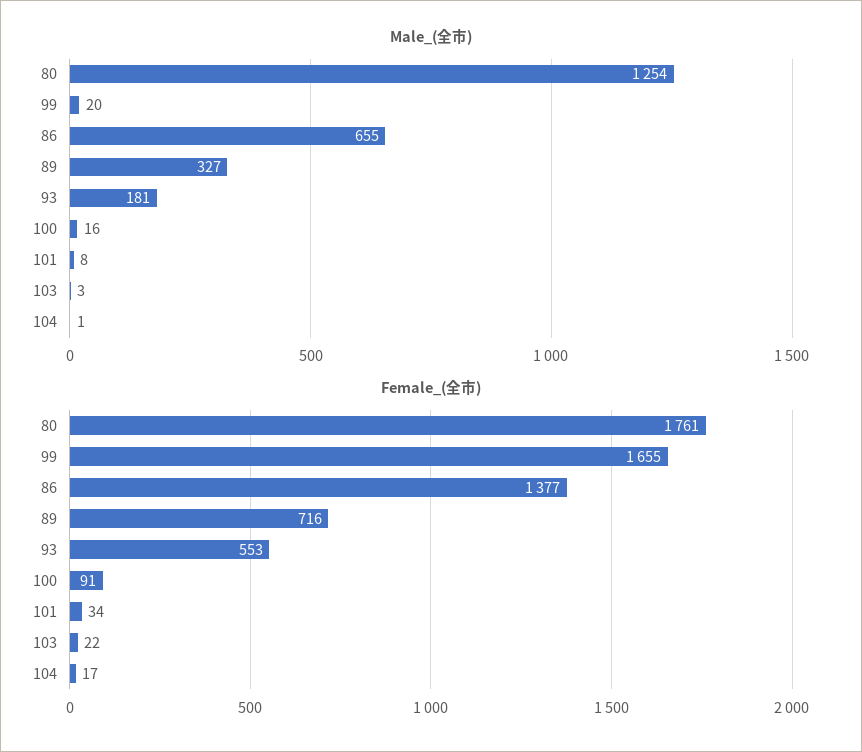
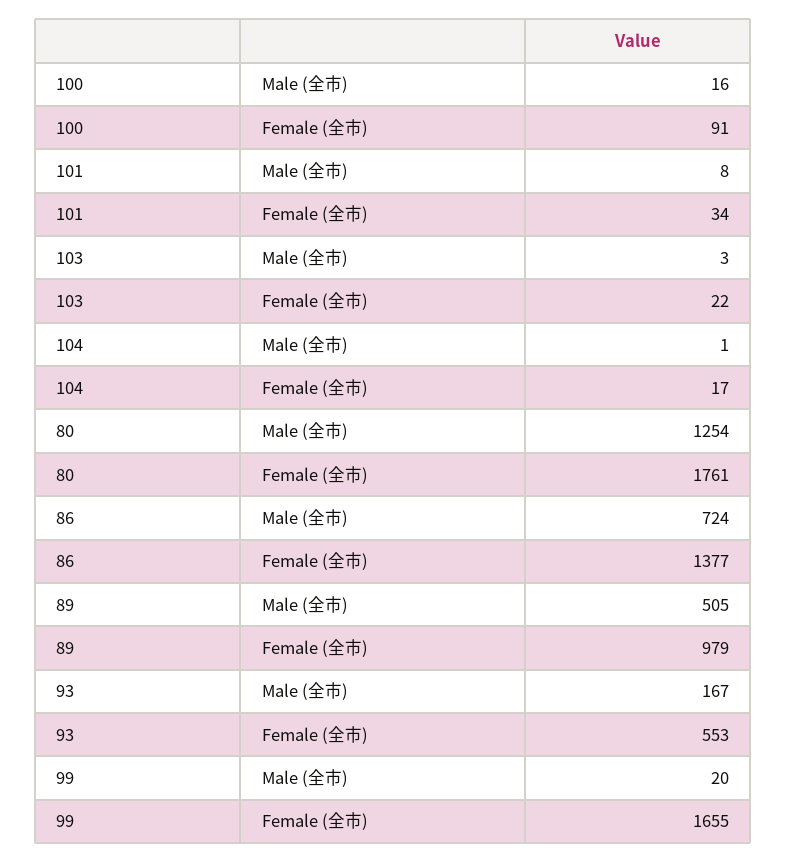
Male_(全市), 86: 655 -> 724
Male_(全市), 89: 327 -> 505
Male_(全市), 93: 181 -> 167
Female_(全市), 89: 716 -> 979

